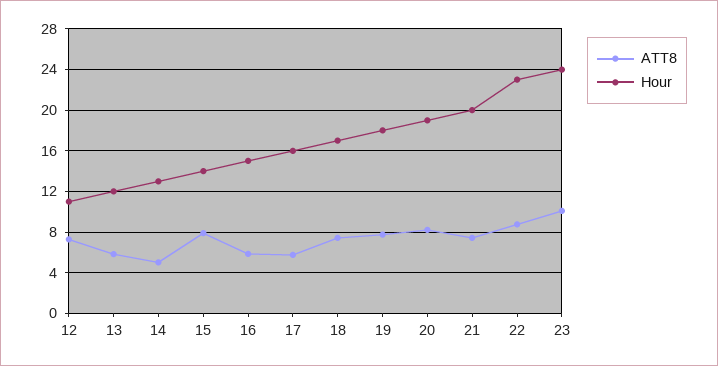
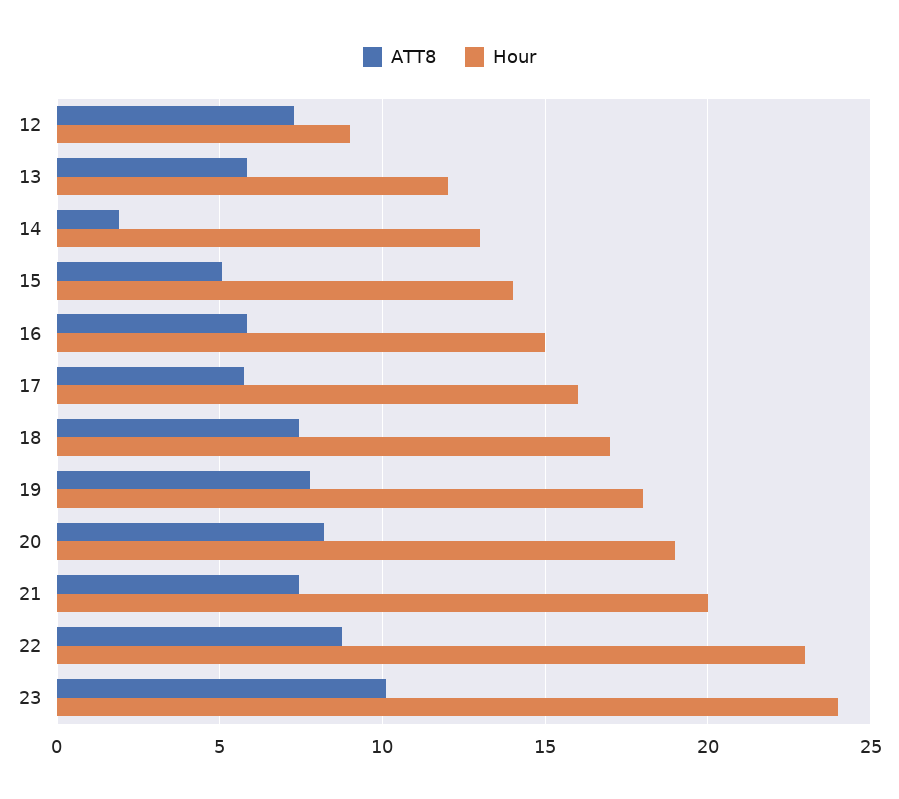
Hour, 12: 11 -> 9
ATT8, 14: 5 -> 2
ATT8, 15: 8 -> 5

